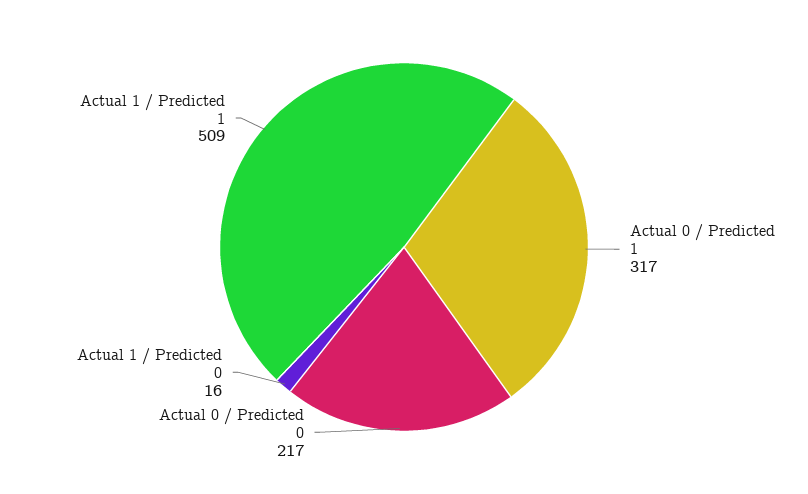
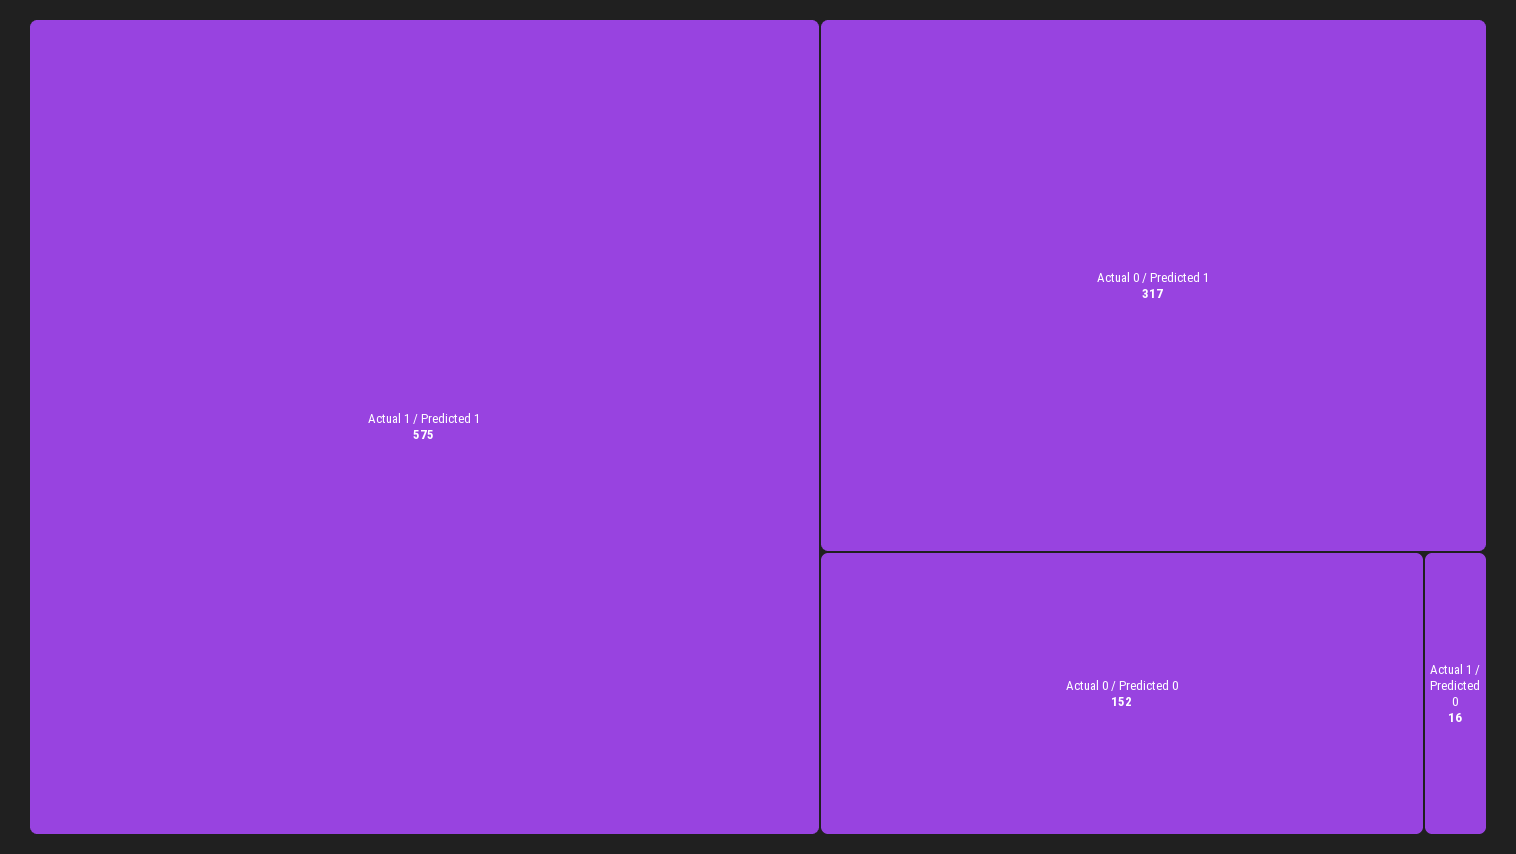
Actual 0 / Predicted 0: 217 -> 152
Actual 1 / Predicted 1: 509 -> 575

